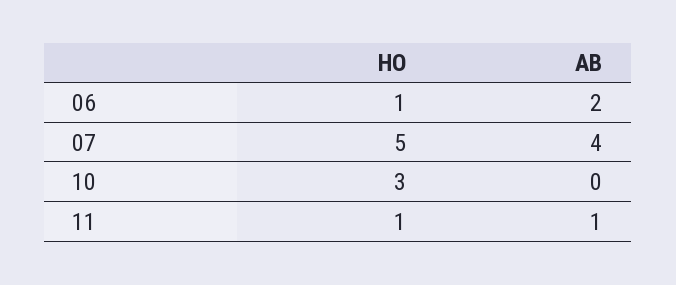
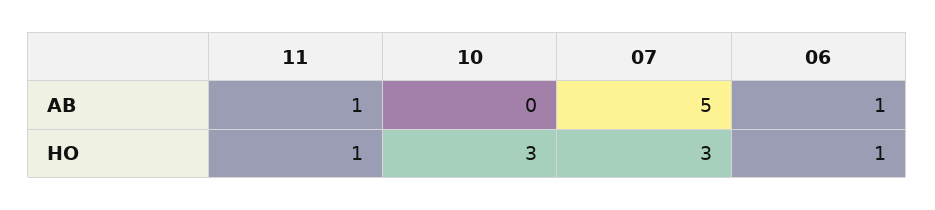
AB, 06: 2 -> 1
HO, 07: 5 -> 3
AB, 07: 4 -> 5

